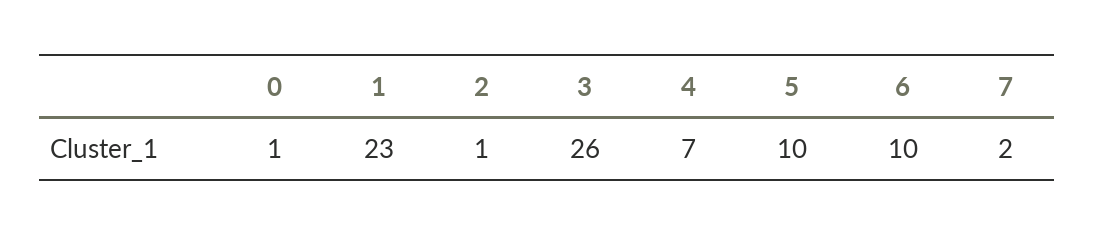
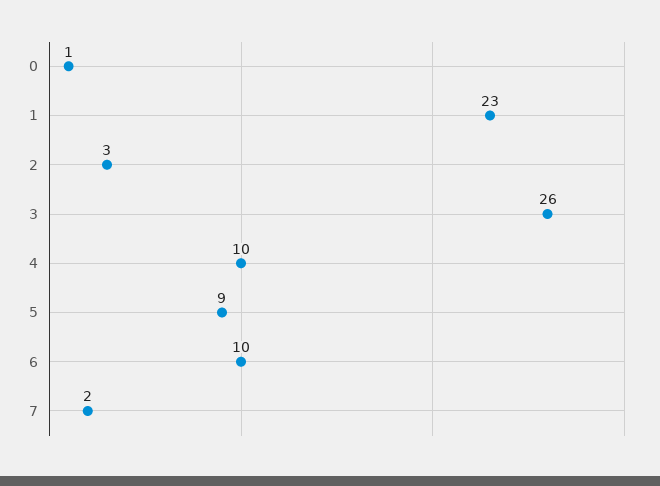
2: 1 -> 3
4: 7 -> 10
5: 10 -> 9

